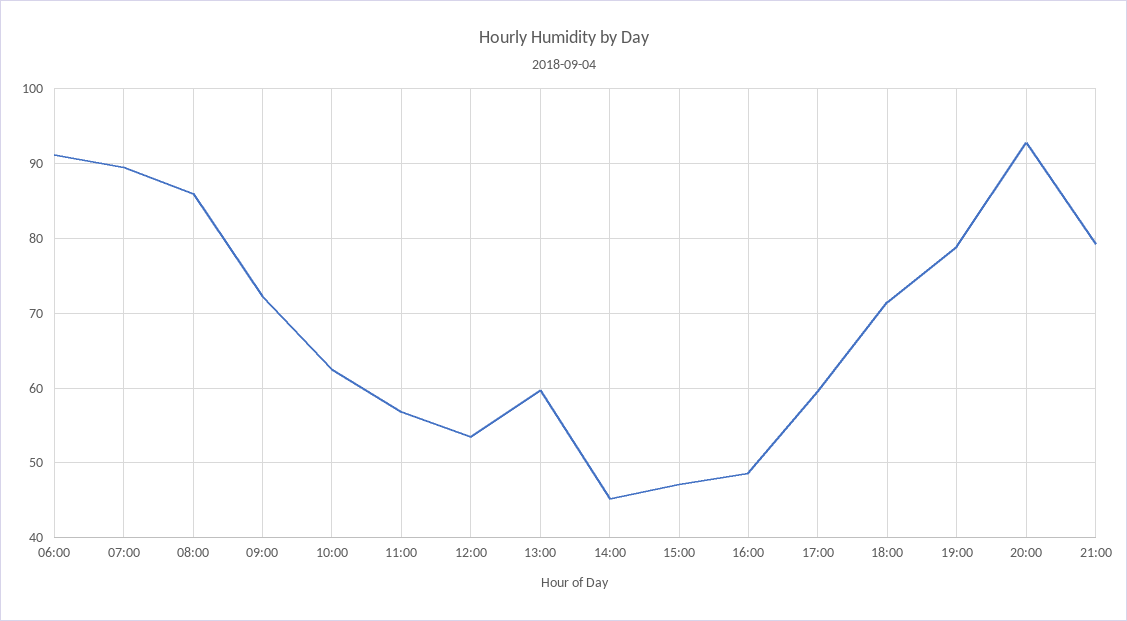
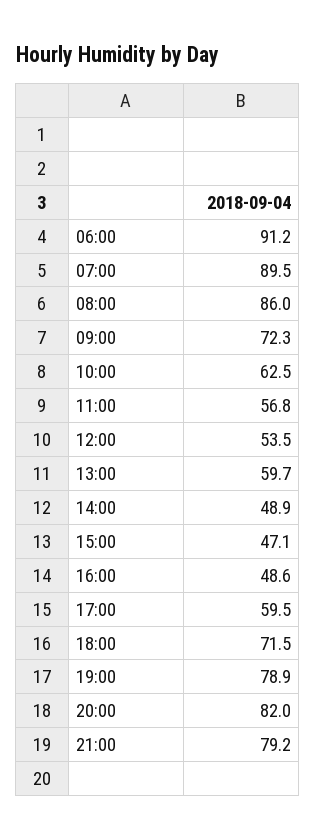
14:00: 45 -> 48.9
20:00: 93 -> 82

